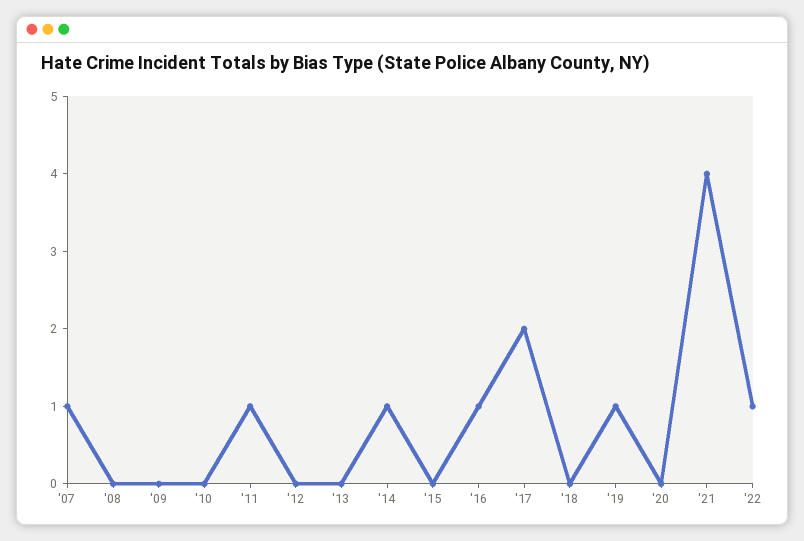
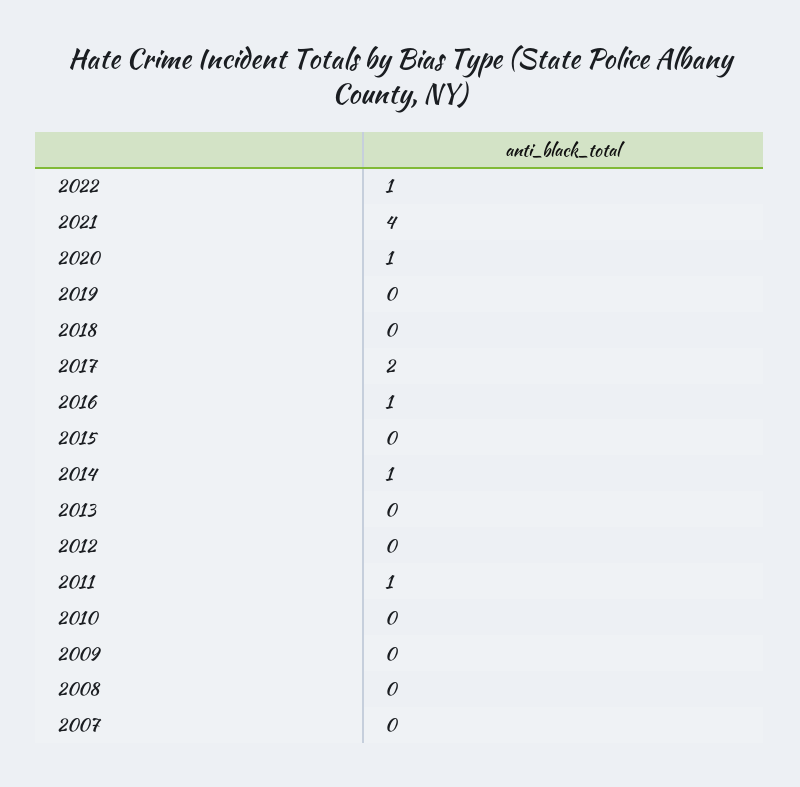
'07: 1 -> 0
'19: 1 -> 0
'20: 0 -> 1

